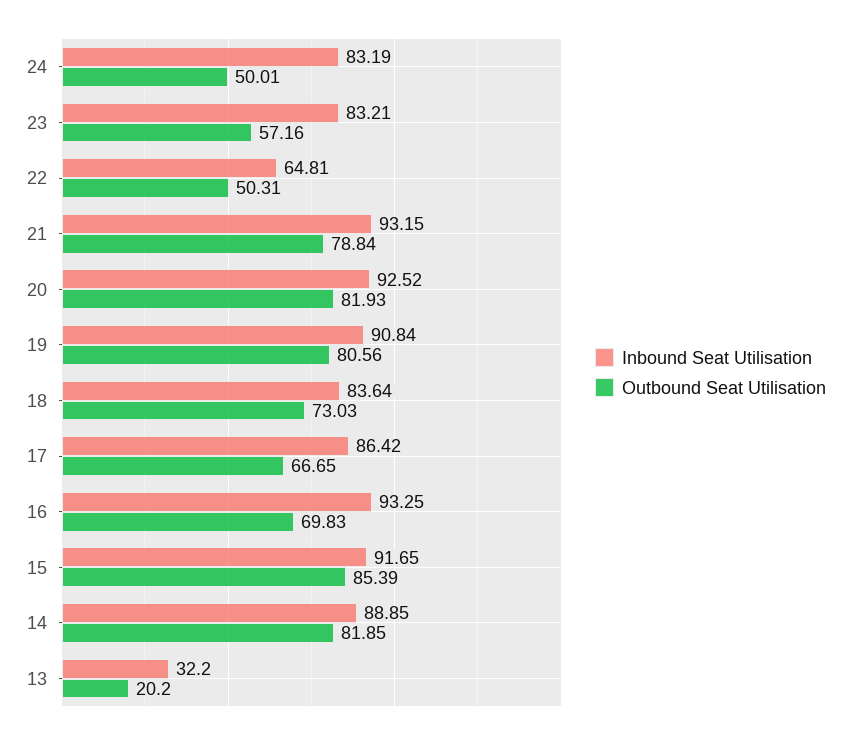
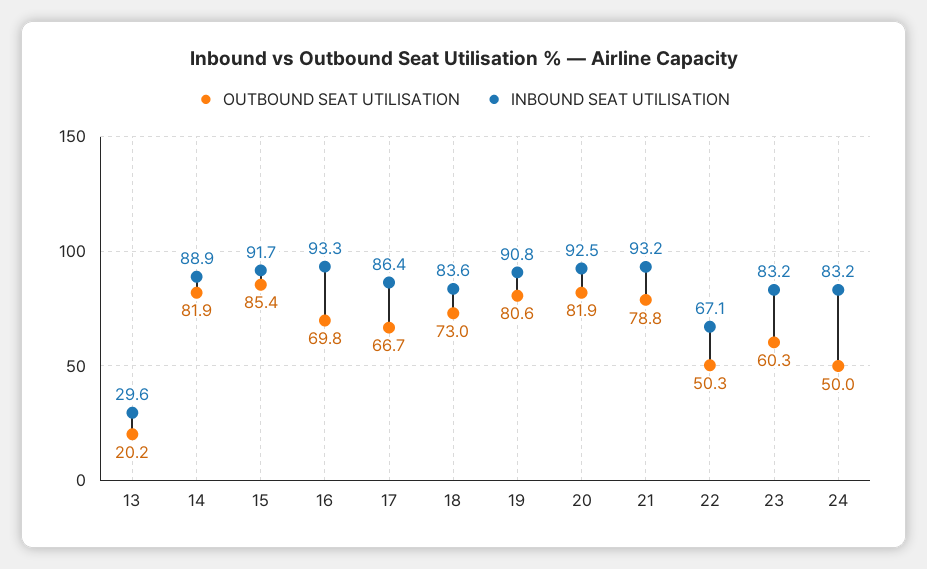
Outbound Seat Utilisation, 23: 57.16 -> 60.3
Inbound Seat Utilisation, 22: 64.81 -> 67.1
Inbound Seat Utilisation, 13: 32.2 -> 29.6

